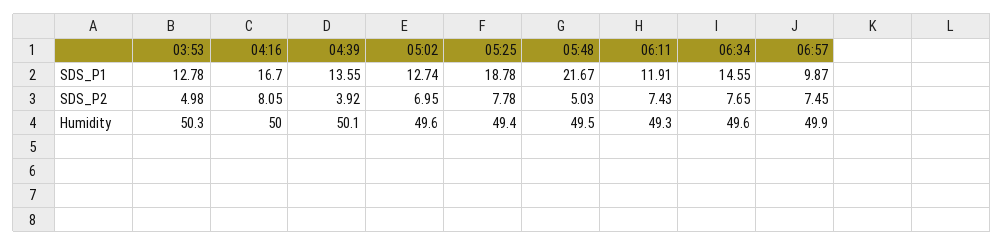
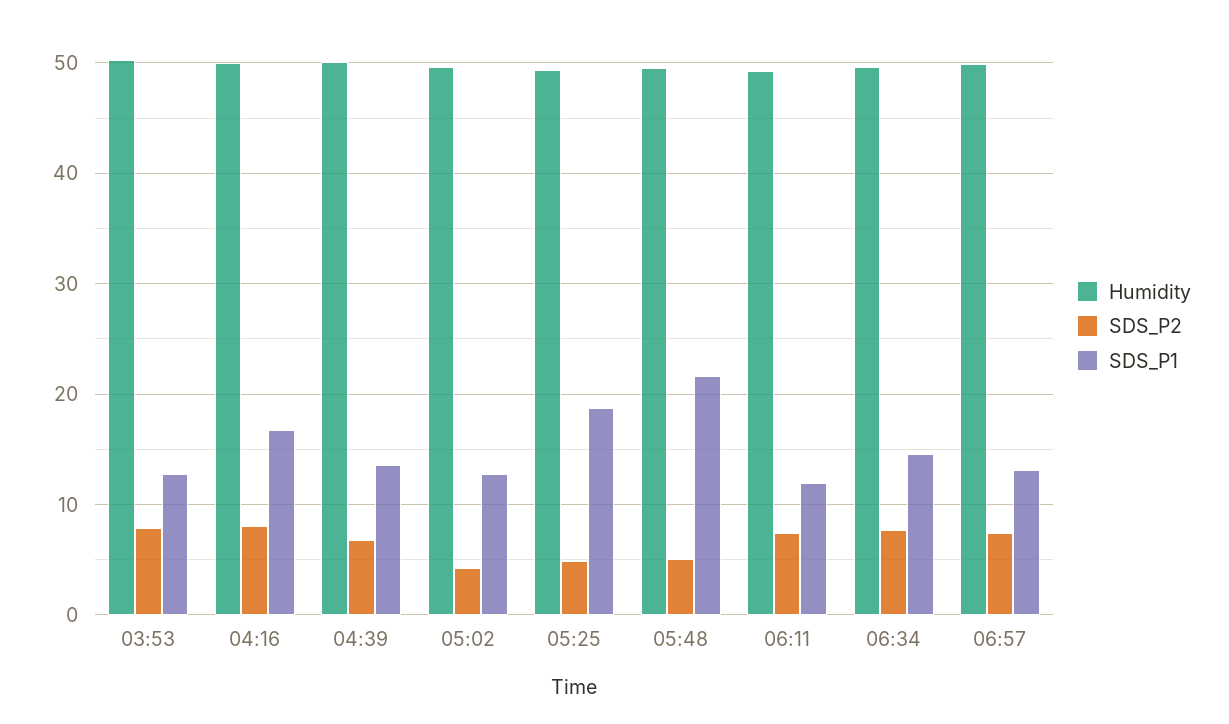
SDS_P1, 06:57: 9.87 -> 13
SDS_P2, 03:53: 4.98 -> 8
SDS_P2, 04:39: 3.92 -> 7
SDS_P2, 05:02: 6.95 -> 4
SDS_P2, 05:25: 7.78 -> 5

